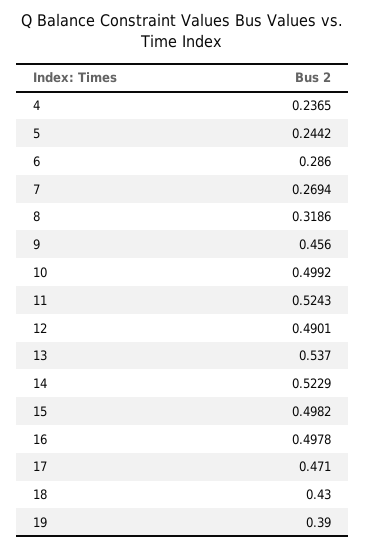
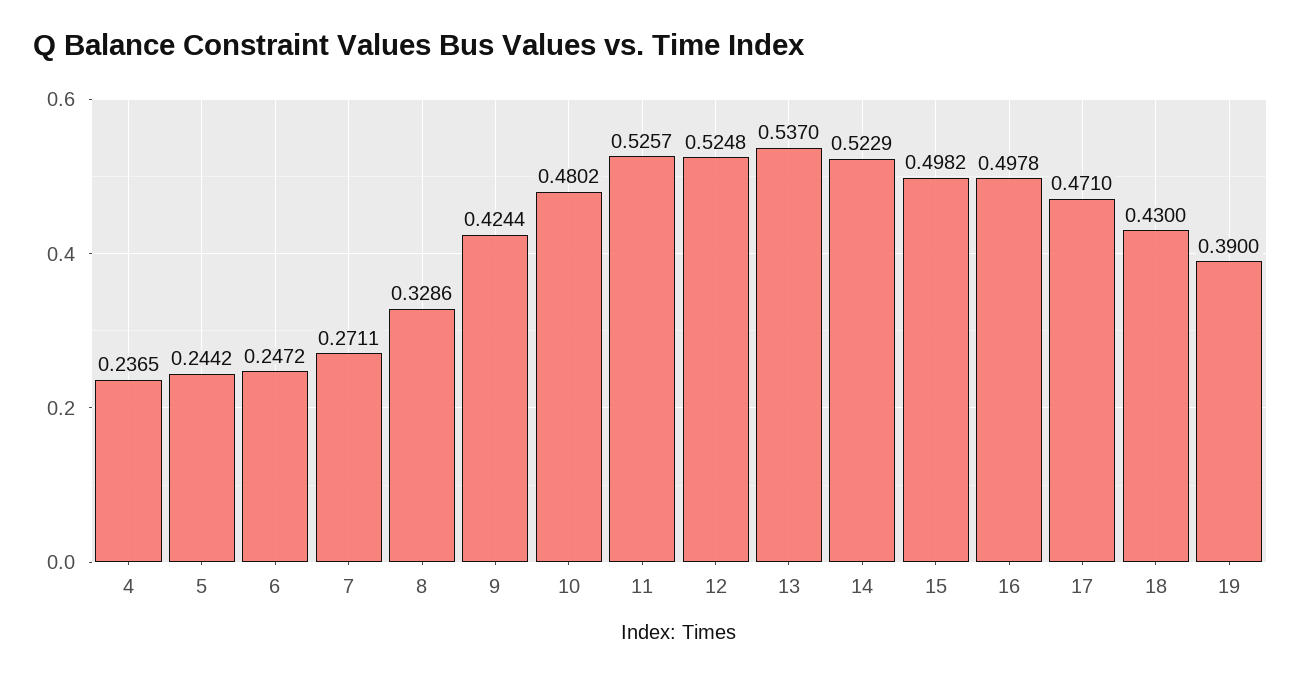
6: 0.286 -> 0.2472
7: 0.2694 -> 0.2711
8: 0.3186 -> 0.3286
9: 0.456 -> 0.4244
10: 0.4992 -> 0.4802
11: 0.5243 -> 0.5257
12: 0.4901 -> 0.5248

